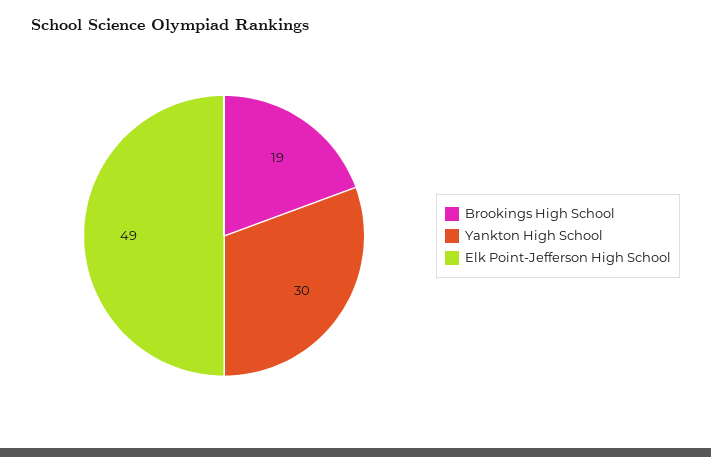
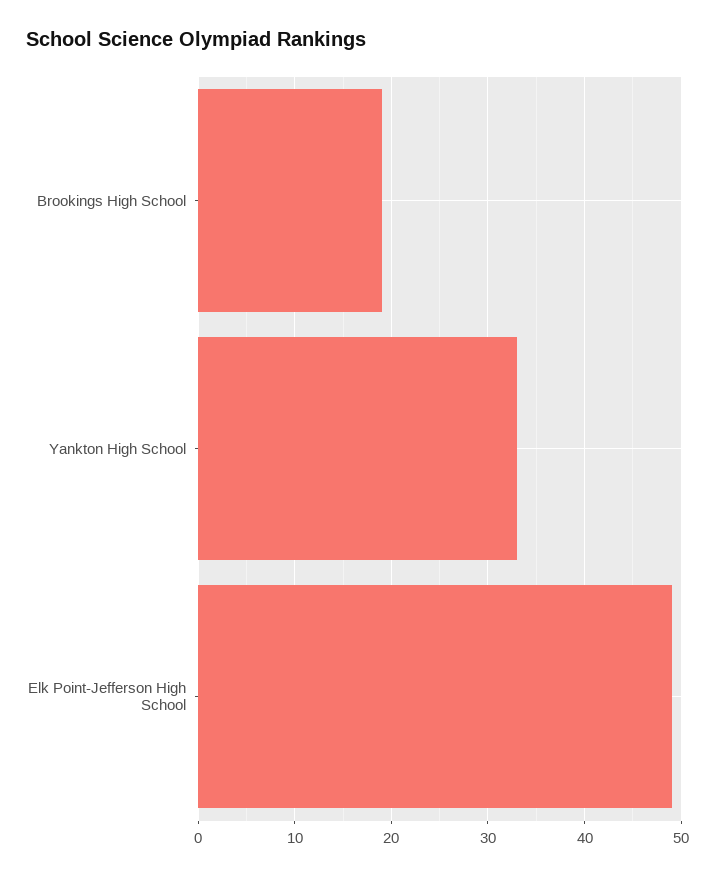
Yankton High School: 30 -> 33

